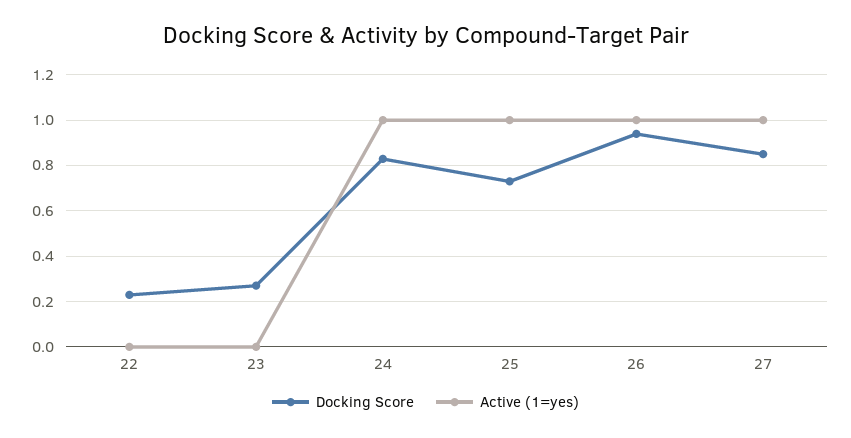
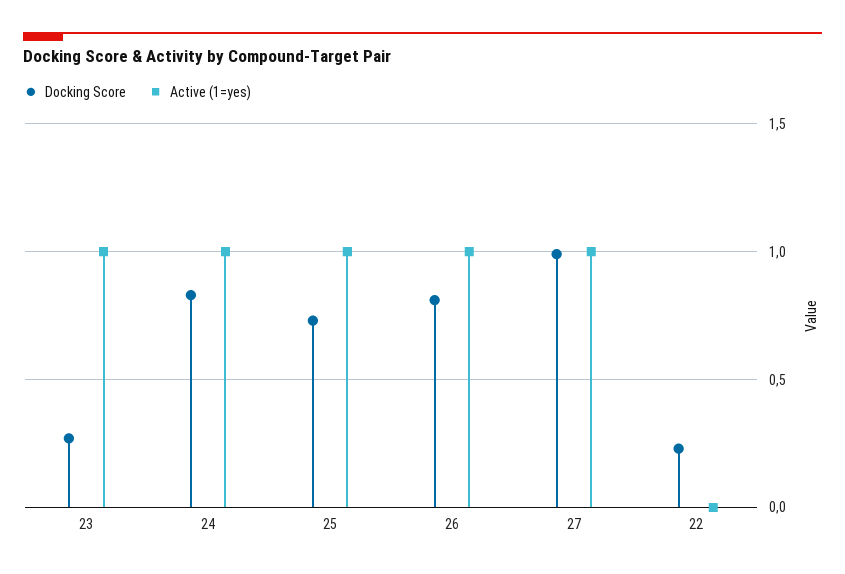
Active (1=yes), 23: 0 -> 1
Docking Score, 26: 0.95 -> 0.8
Docking Score, 27: 0.85 -> 1

